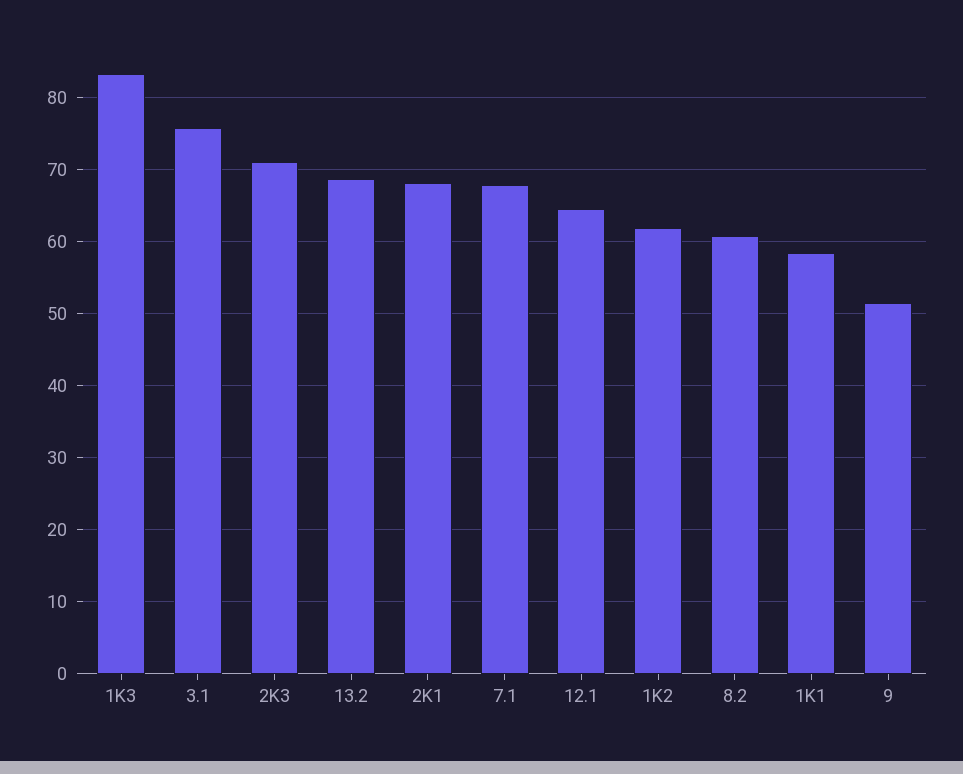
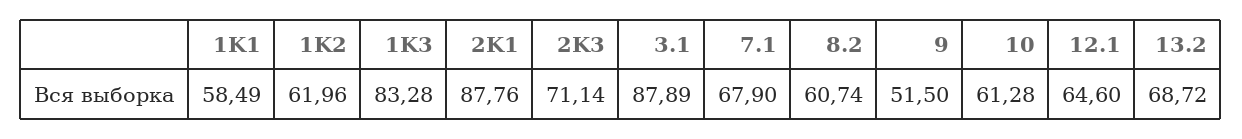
3.1: 76 -> 87.89
2K1: 68 -> 87.76
10: none -> 61.28

